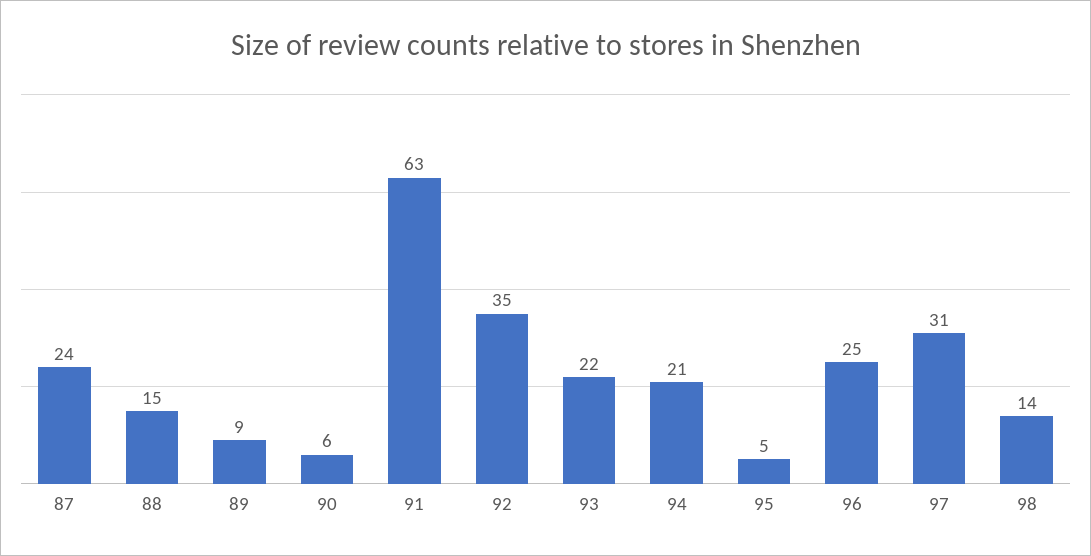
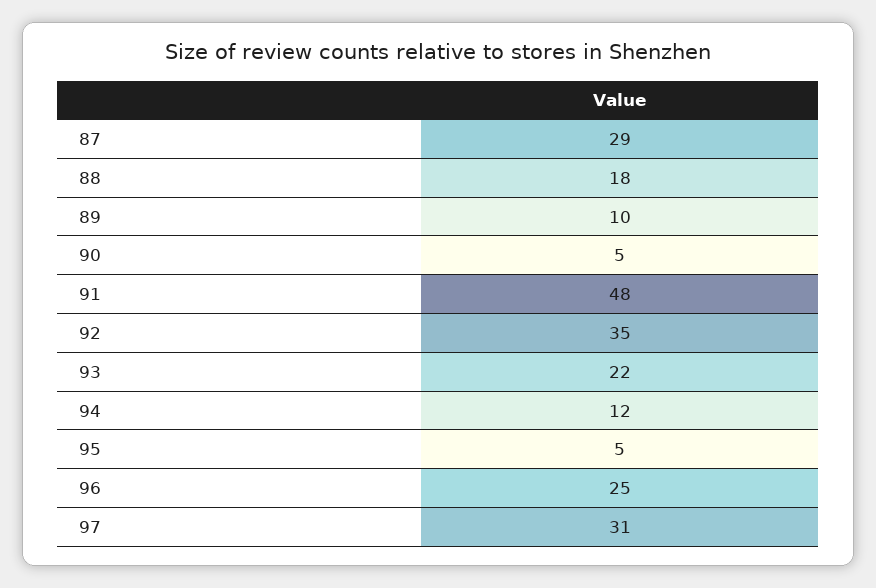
87: 24 -> 29
88: 15 -> 18
89: 9 -> 10
90: 6 -> 5
91: 63 -> 48
94: 21 -> 12
98: 14 -> none

